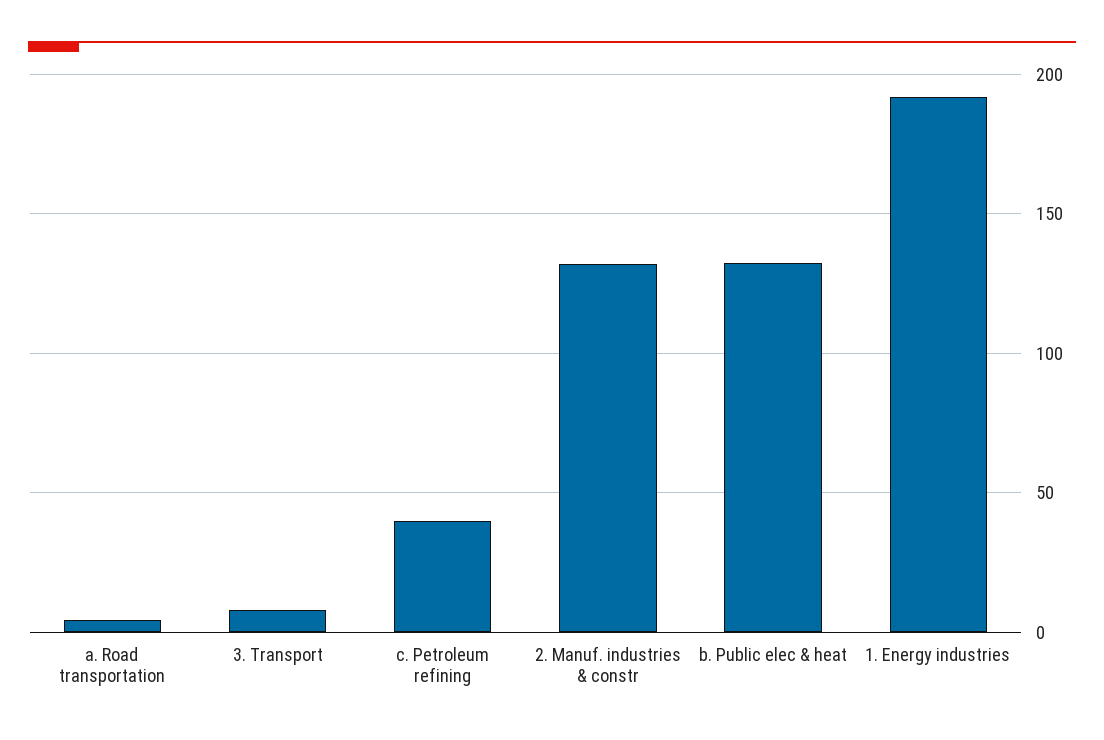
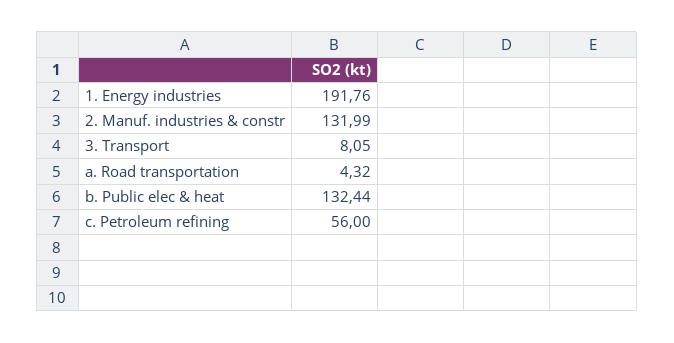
c. Petroleum refining: 40 -> 56

